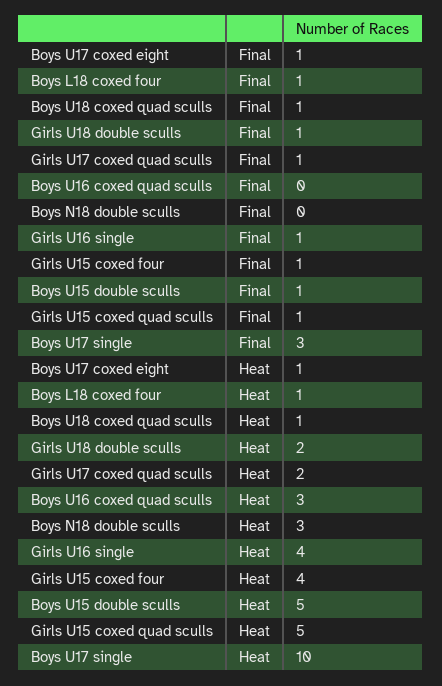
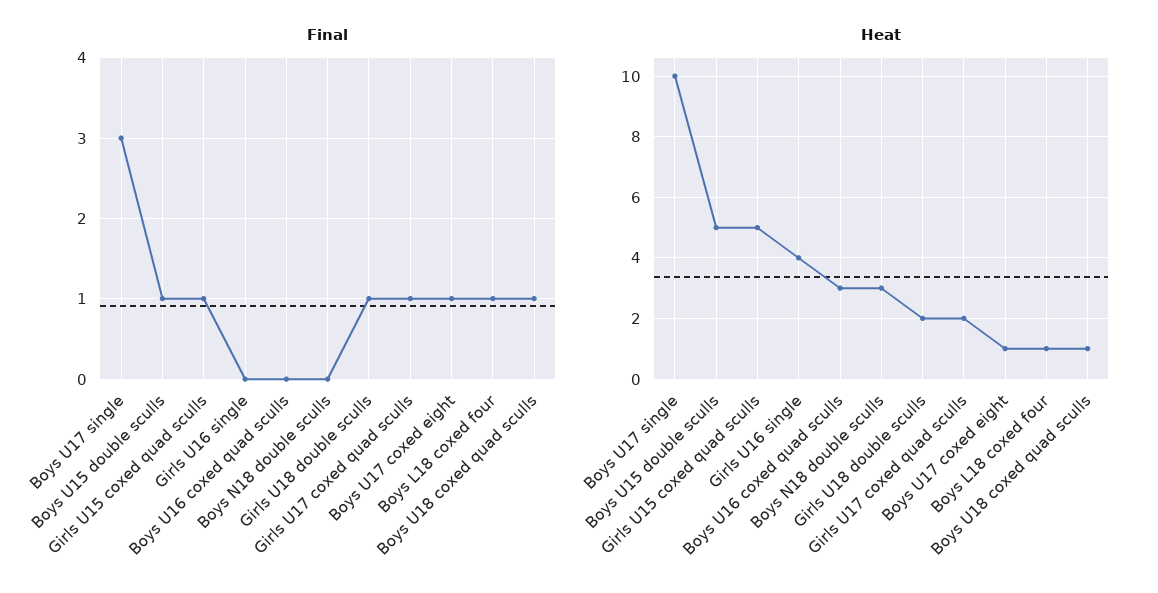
Final, Girls U16 single: 1 -> 0
Final, Girls U15 coxed four: 1 -> none
Heat, Girls U15 coxed four: 4 -> none

